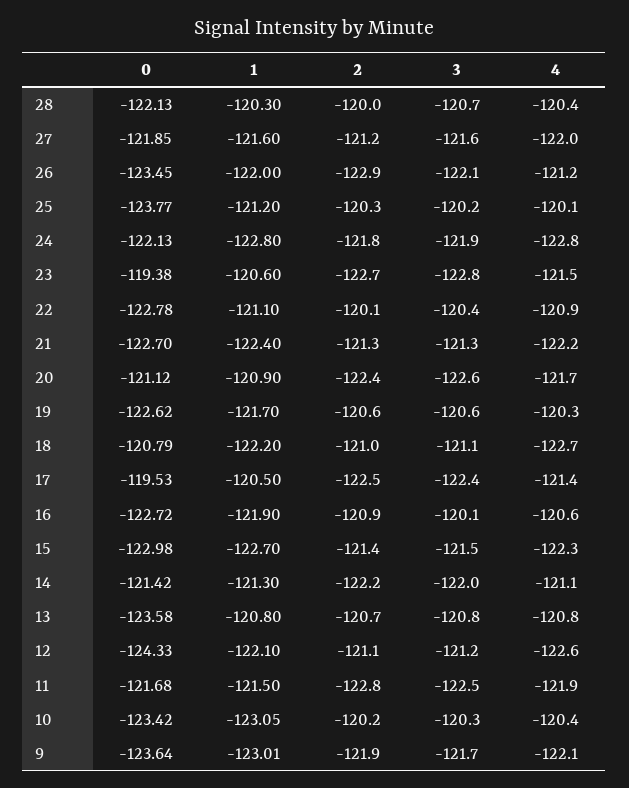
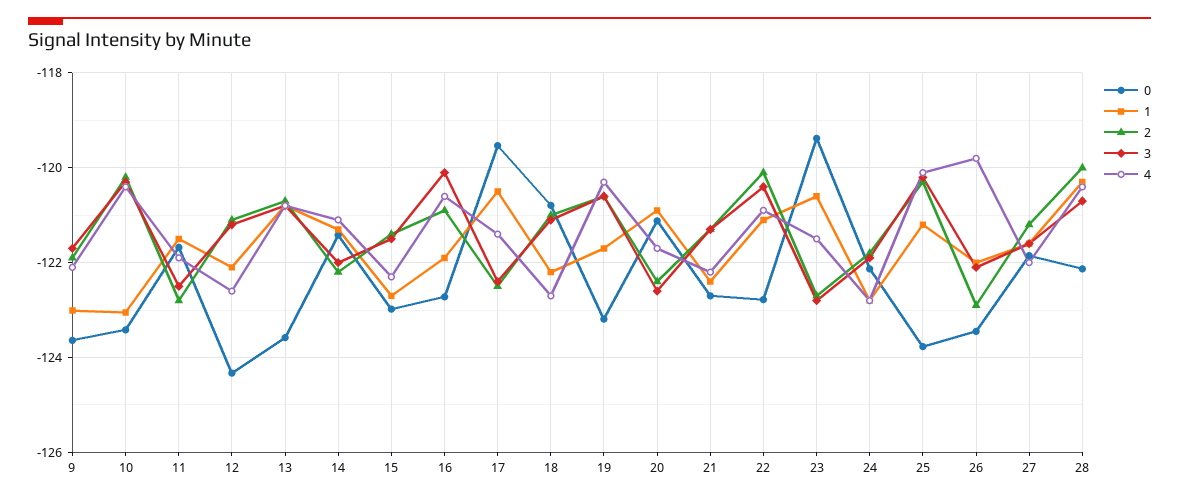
4, 26: -121.2 -> -119.8
0, 19: -122.62 -> -123.2

